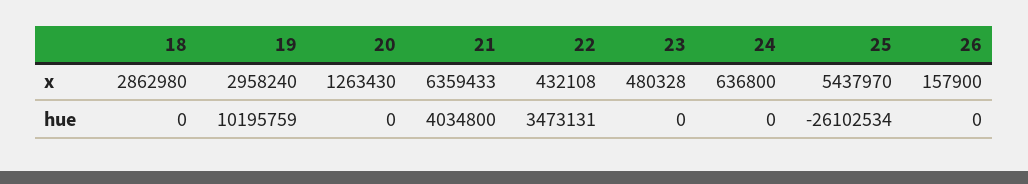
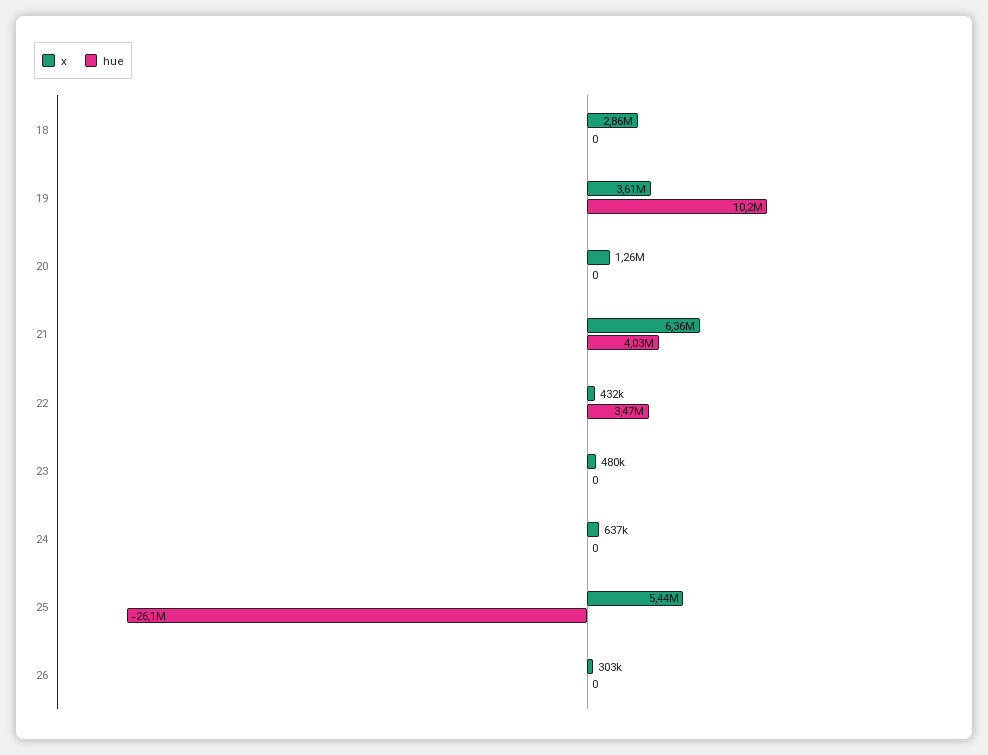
x, 19: 2958240 -> 3610000
x, 26: 157900 -> 303000

